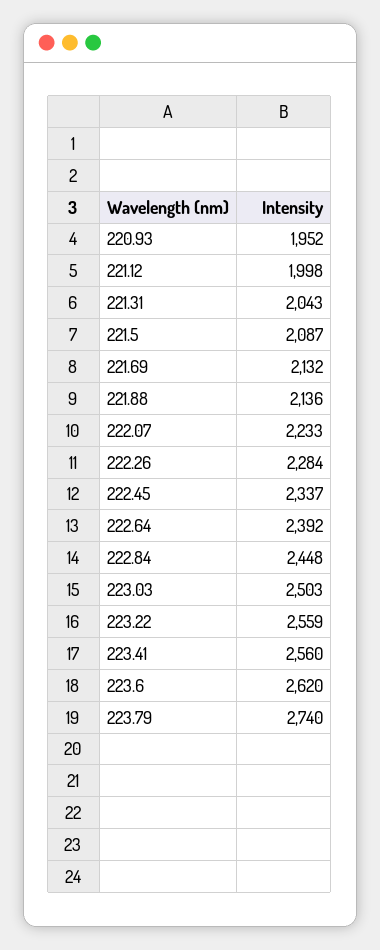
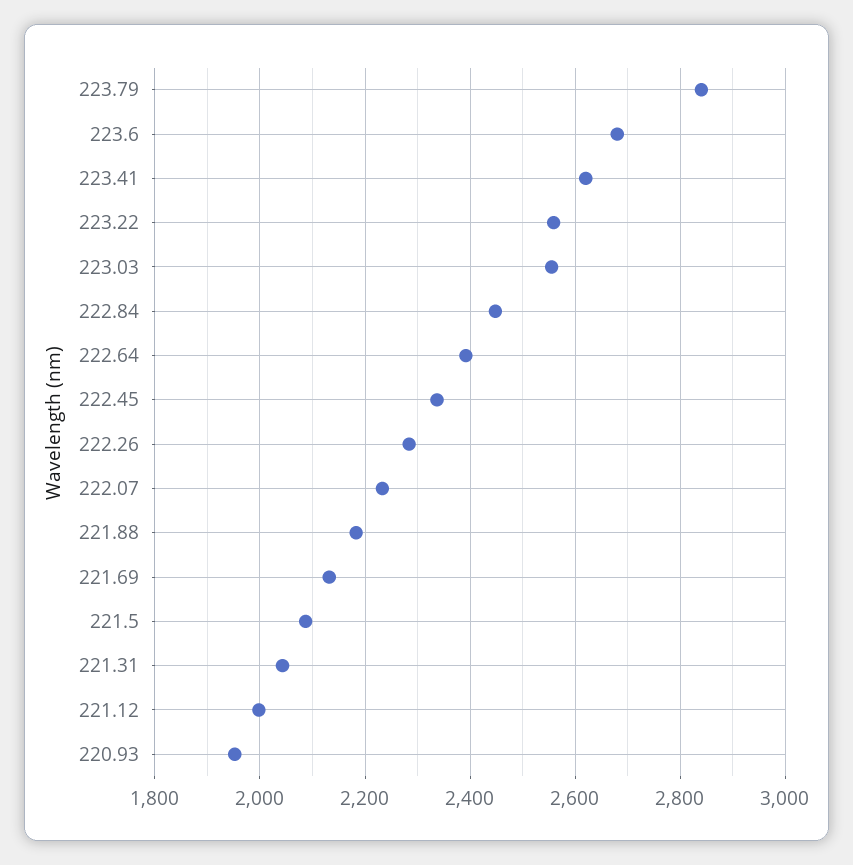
221.88: 2136 -> 2180
223.03: 2503 -> 2560
223.41: 2560 -> 2620
223.6: 2620 -> 2680
223.79: 2740 -> 2840

